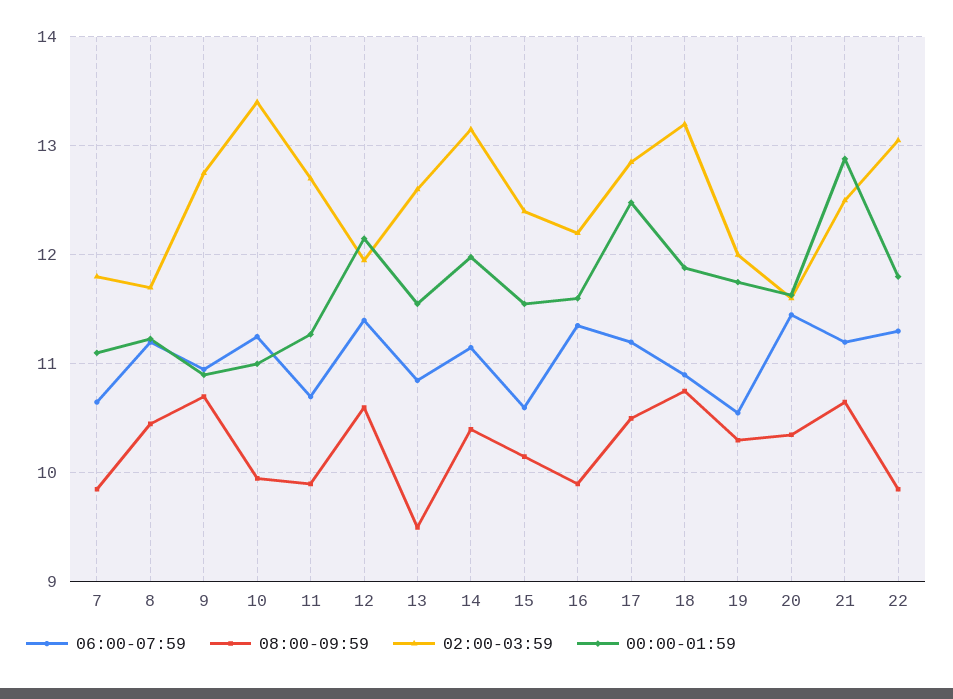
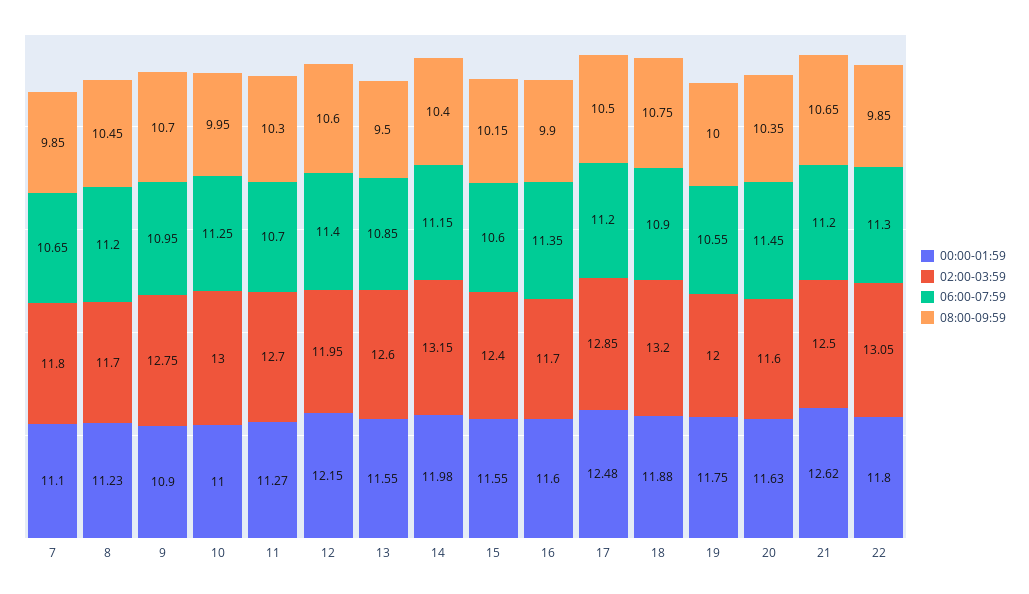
02:00-03:59, 10: 13.4 -> 13
08:00-09:59, 11: 9.9 -> 10.3
02:00-03:59, 16: 12.2 -> 11.7
08:00-09:59, 19: 10.3 -> 10
00:00-01:59, 21: 12.9 -> 12.62

